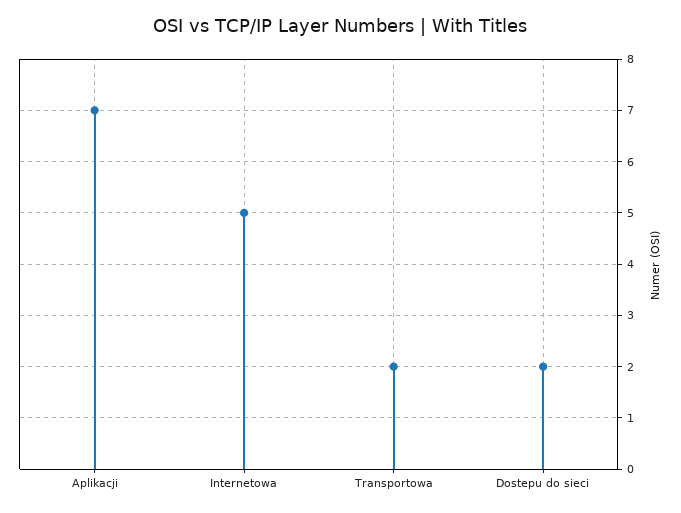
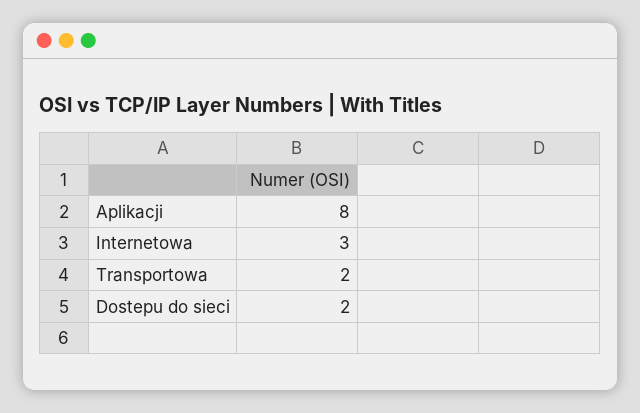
Aplikacji: 7 -> 8
Internetowa: 5 -> 3

